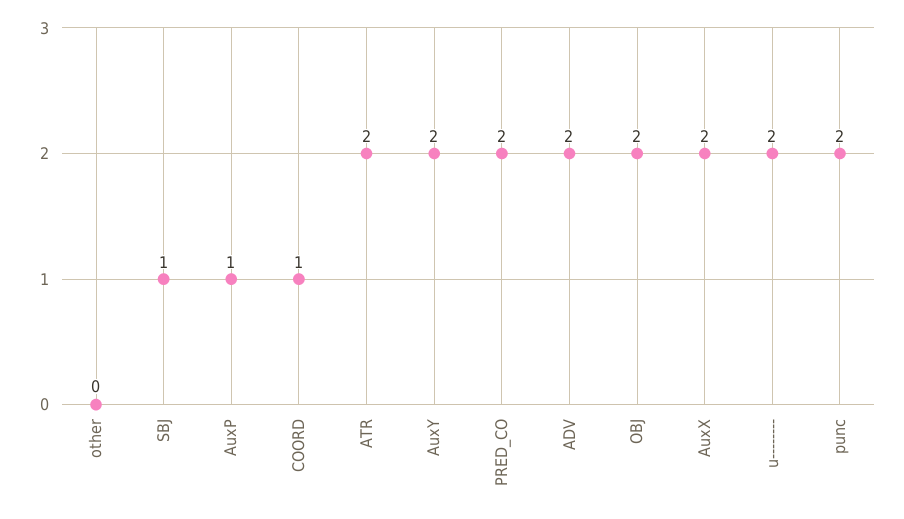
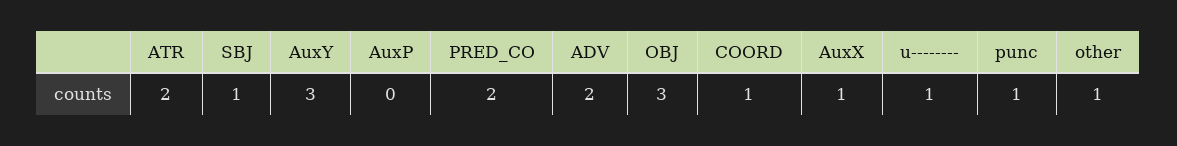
other: 0 -> 1
AuxP: 1 -> 0
AuxY: 2 -> 3
OBJ: 2 -> 3
AuxX: 2 -> 1
u--------: 2 -> 1
punc: 2 -> 1

